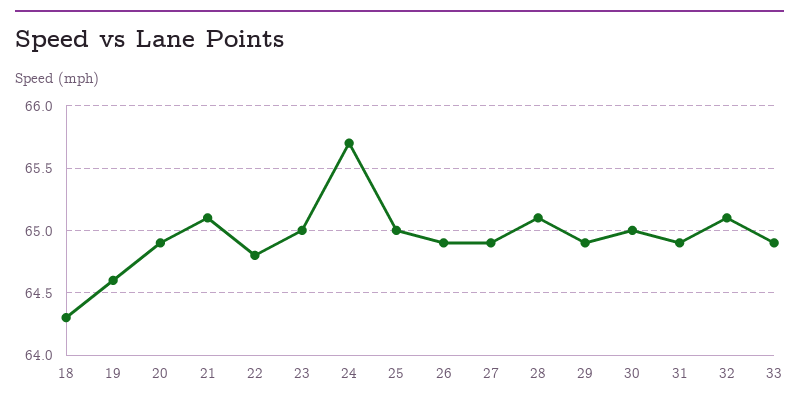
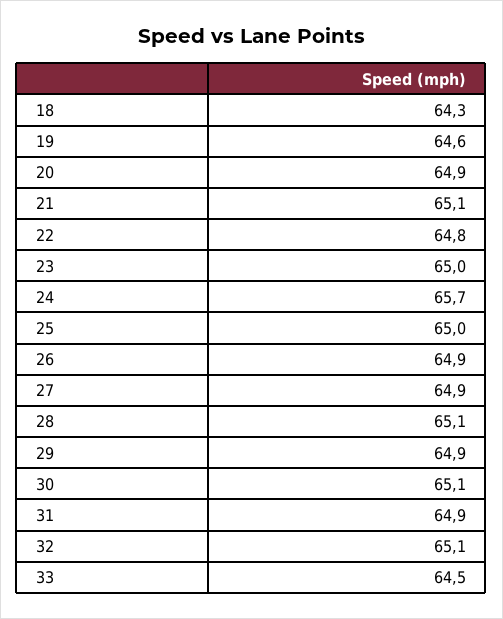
30: 65 -> 65.1
33: 64.9 -> 64.5

